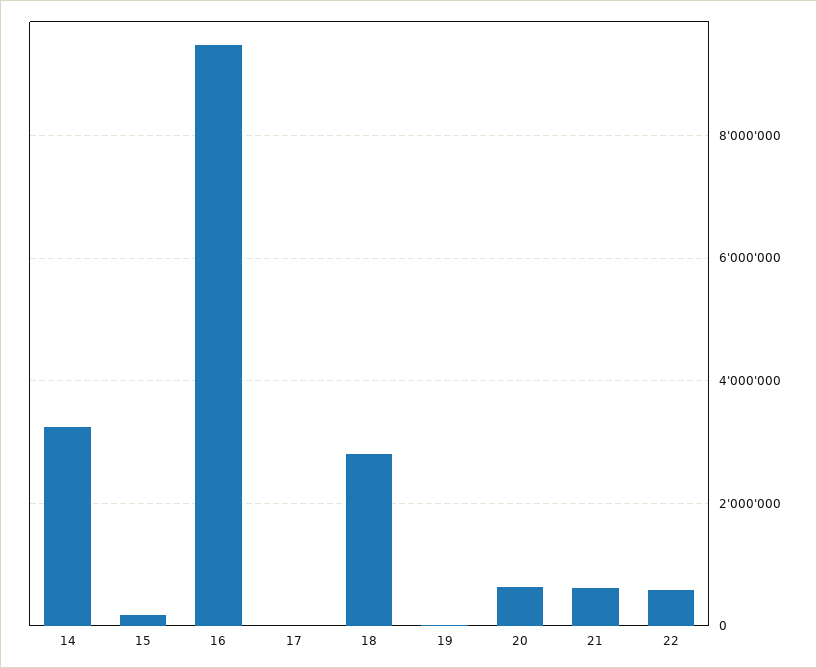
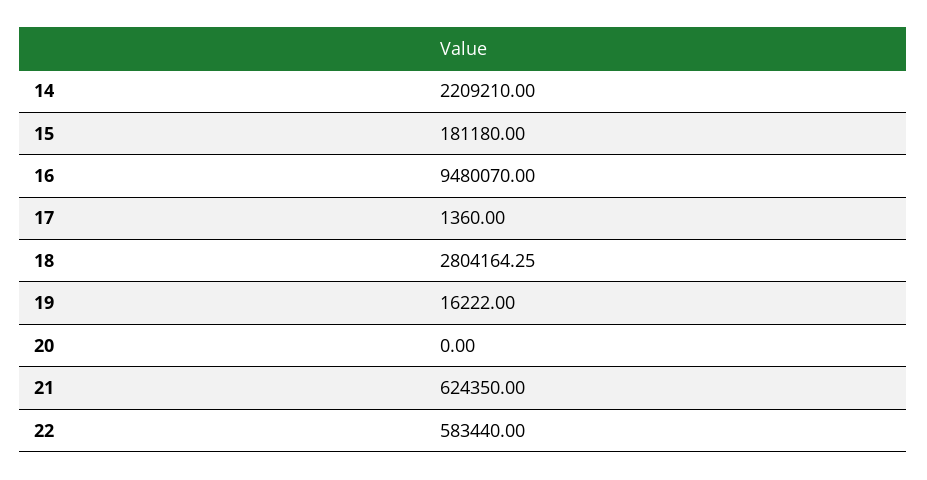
14: 3200000 -> 2209210
20: 600000 -> 0

